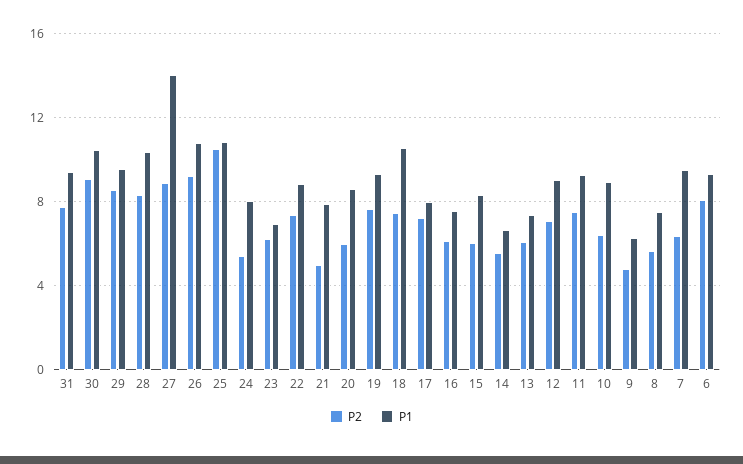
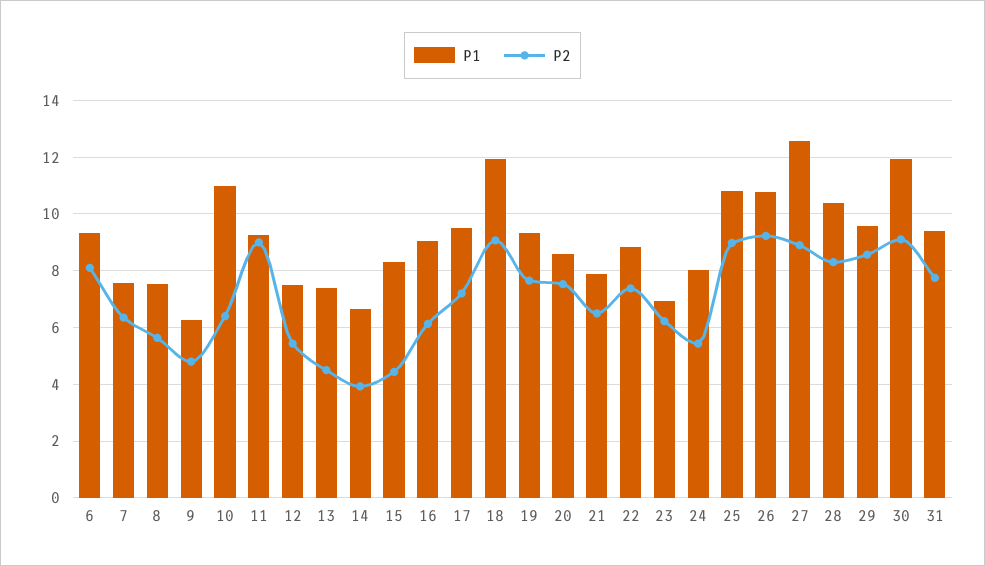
P1, 30: 10.5 -> 12
P1, 27: 14 -> 12.5
P2, 25: 10.5 -> 9
P2, 21: 5 -> 6.5
P2, 20: 6 -> 7.5
P2, 18: 7.5 -> 9
P1, 18: 10.5 -> 12
P1, 17: 8 -> 9.5
P1, 16: 7.5 -> 9
P2, 15: 6 -> 4.5
P2, 14: 5.5 -> 4
P2, 13: 6 -> 4.5
P2, 12: 7 -> 5.5
P1, 12: 9 -> 7.5
P2, 11: 7.5 -> 9
P1, 10: 9 -> 11
P1, 7: 9.5 -> 7.5

